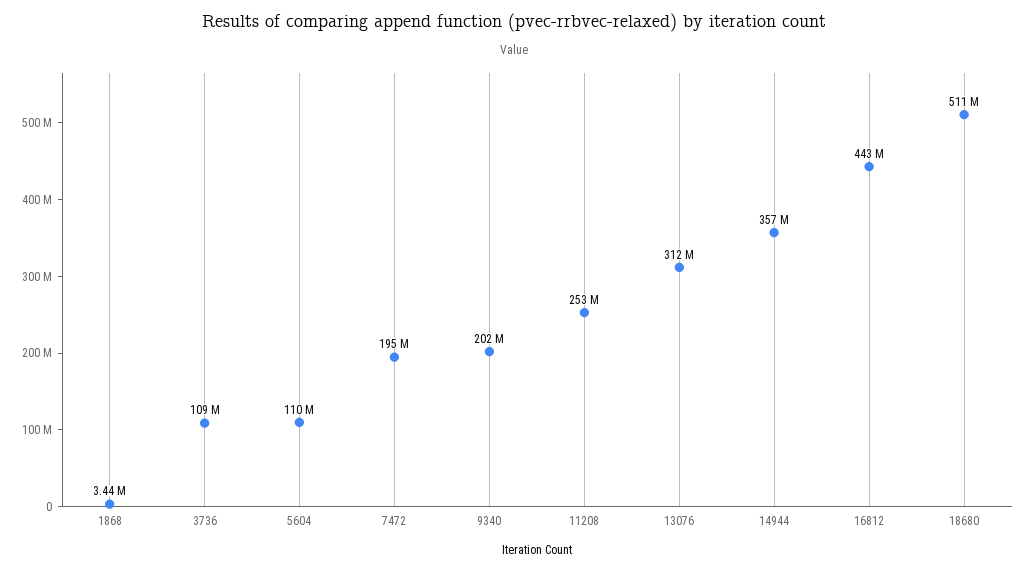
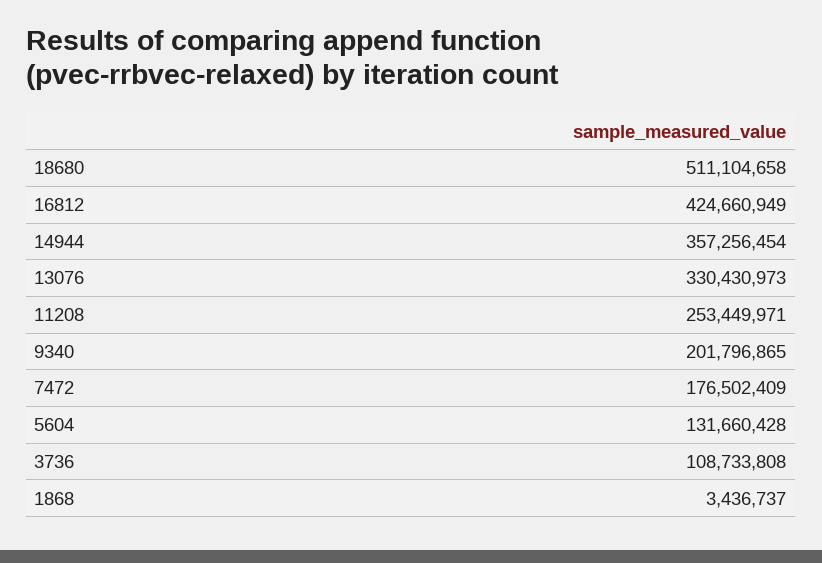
5604: 110000000 -> 131660428
7472: 195000000 -> 176502409
13076: 312000000 -> 330430973
16812: 443000000 -> 424660949

